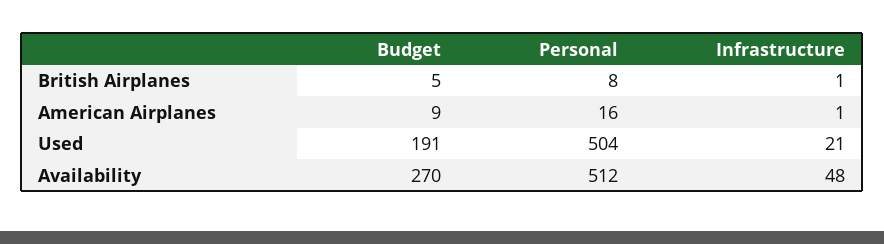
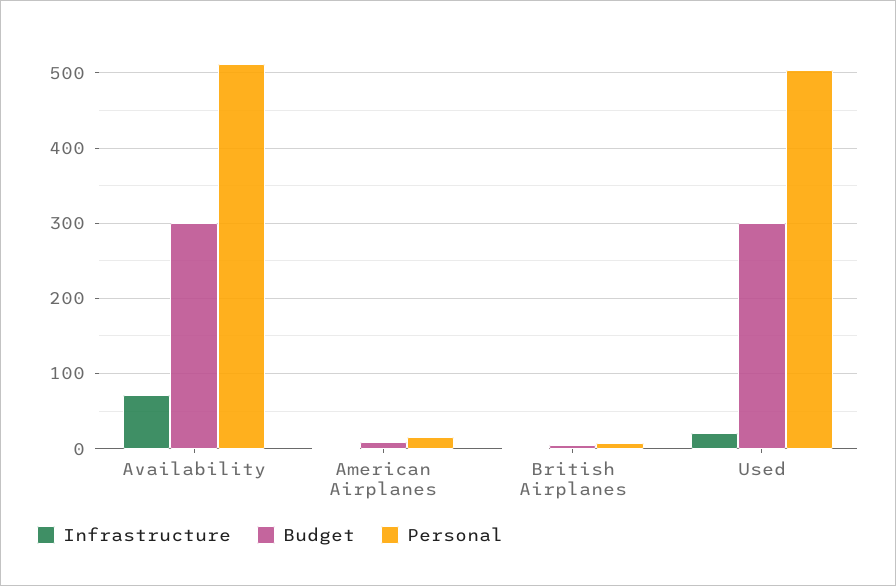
Budget, Used: 191 -> 300
Budget, Availability: 270 -> 300
Infrastructure, Availability: 48 -> 70

